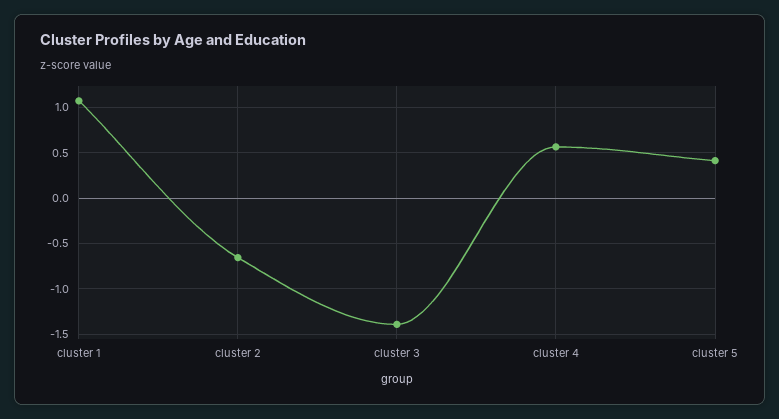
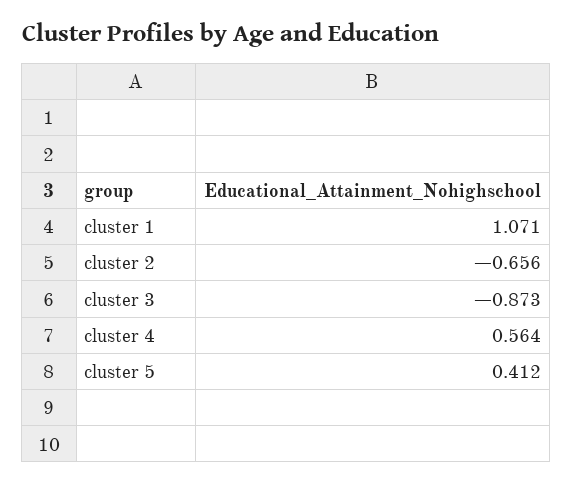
cluster 3: -1.4 -> -0.873

